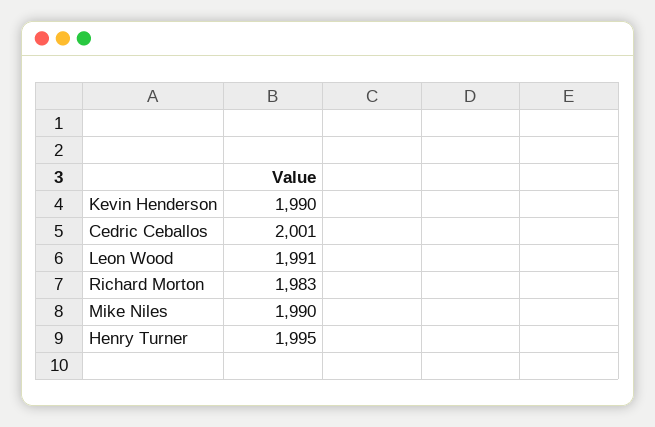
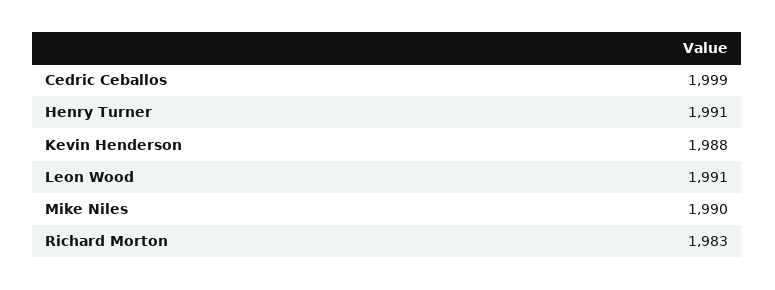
Kevin Henderson: 1990 -> 1988
Cedric Ceballos: 2001 -> 1999
Henry Turner: 1995 -> 1991

